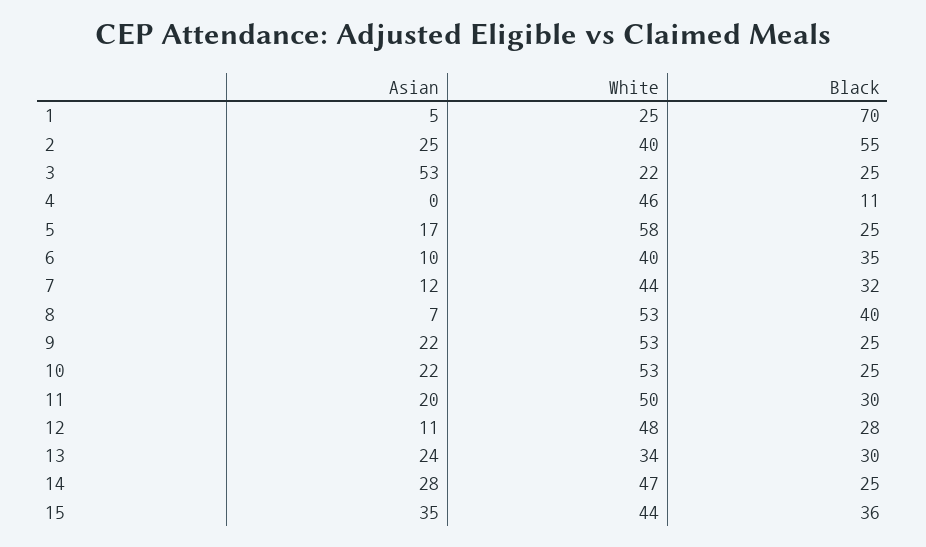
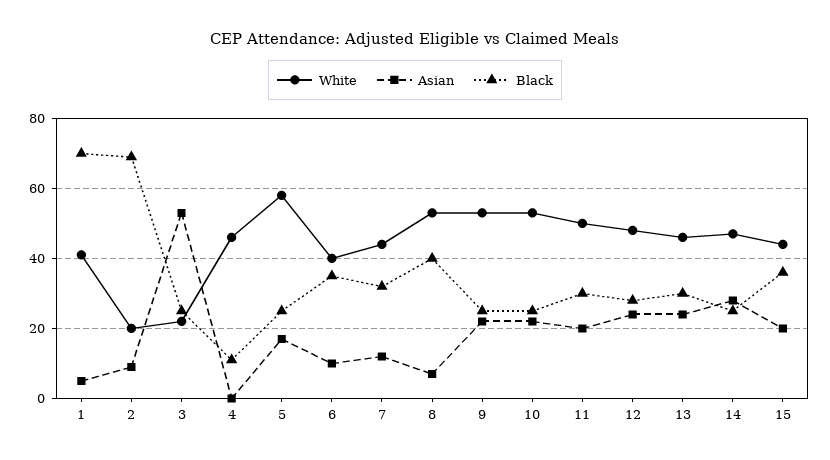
White, 1: 25 -> 40
Asian, 2: 25 -> 10
White, 2: 40 -> 20
Black, 2: 55 -> 70
Asian, 12: 11 -> 25
White, 13: 34 -> 45
Asian, 15: 35 -> 20

